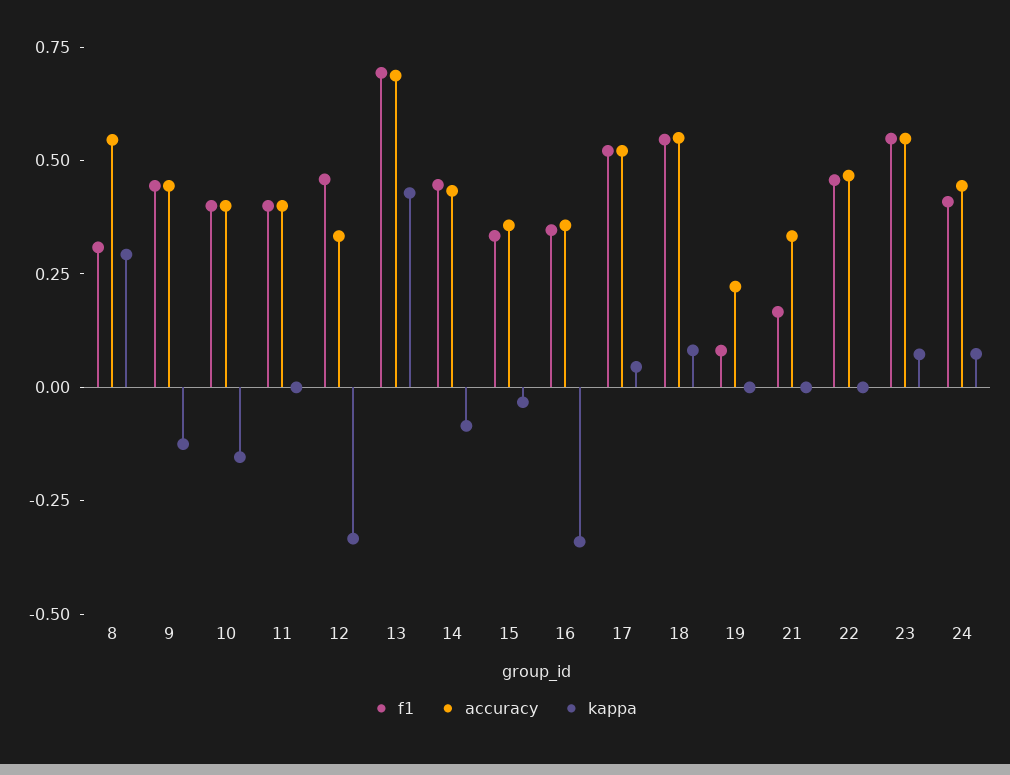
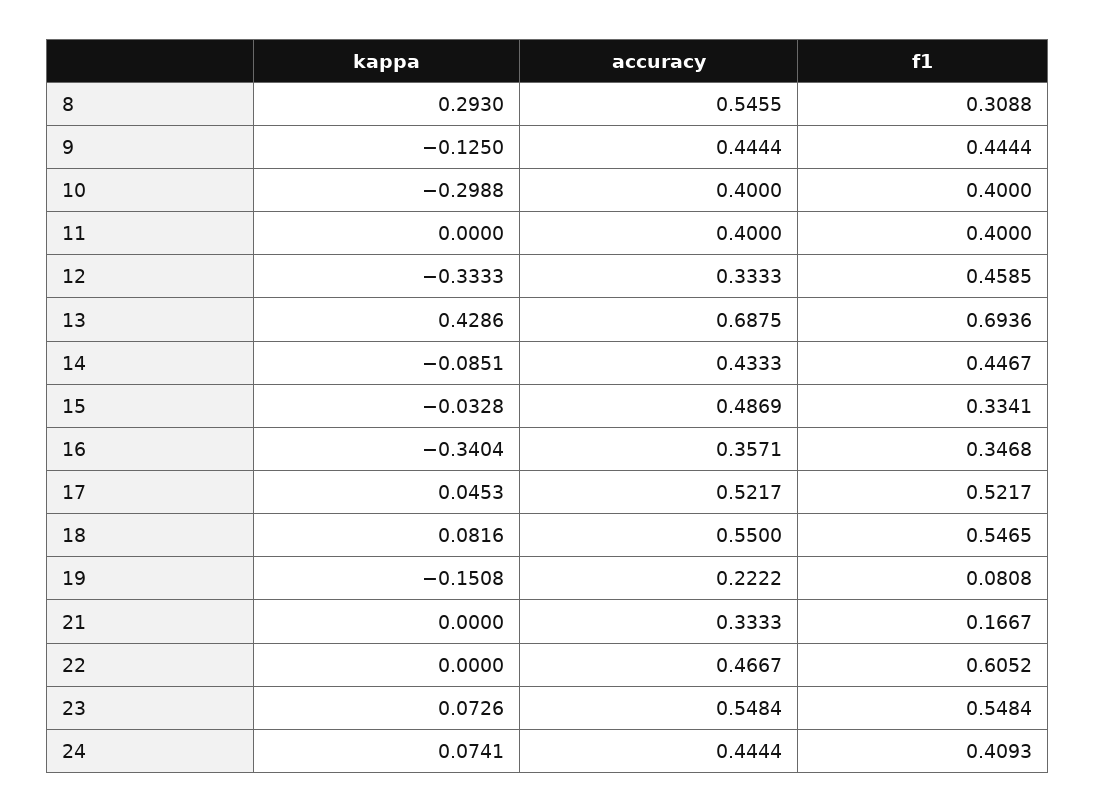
kappa, 10: -0.15 -> -0.2988
accuracy, 15: 0.35 -> 0.4869
kappa, 19: 0 -> -0.1508
f1, 22: 0.45 -> 0.6052

